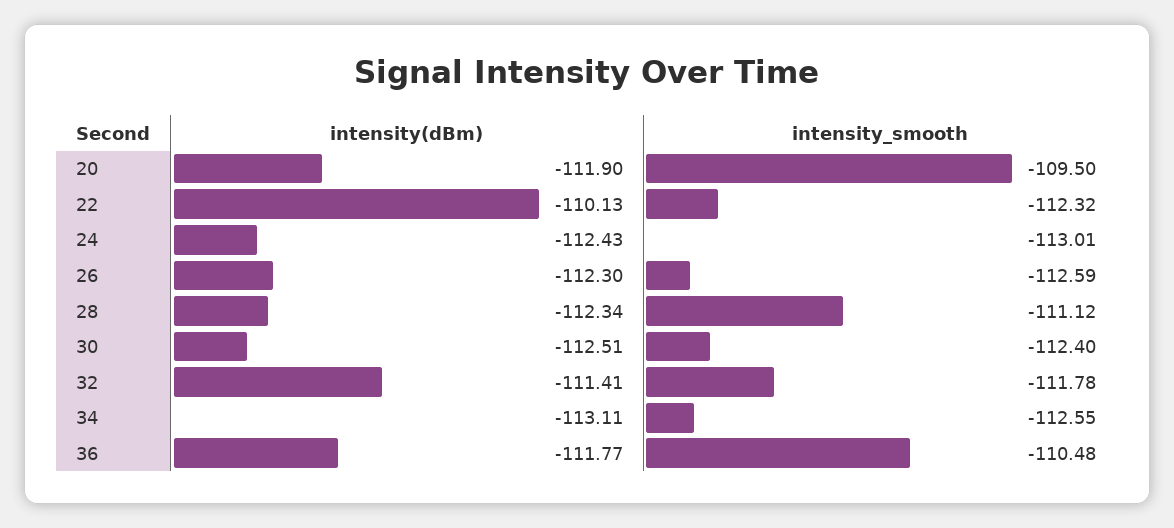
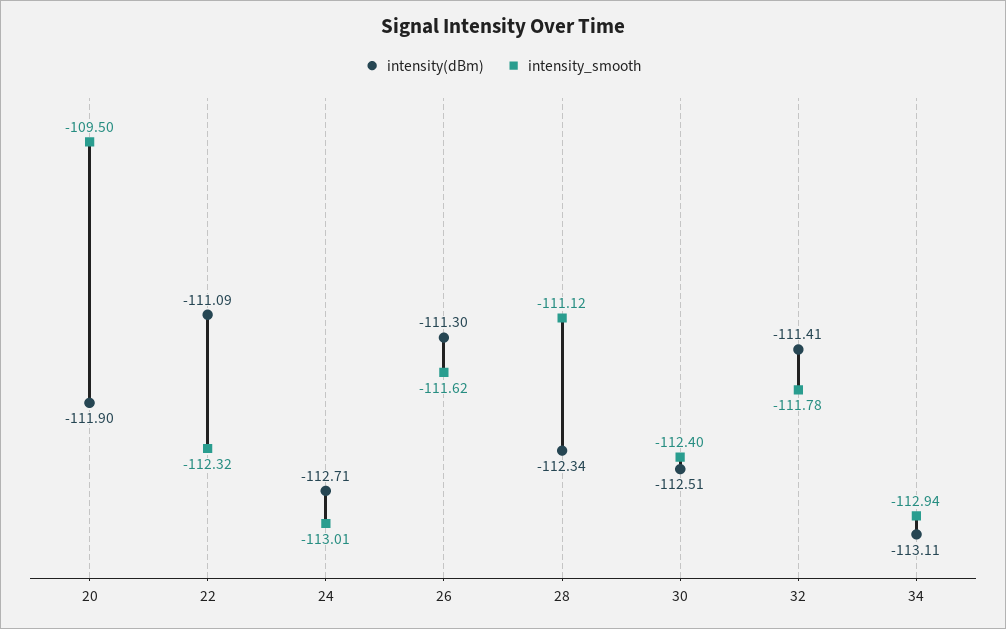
intensity(dBm), 22: -110.13 -> -111.09
intensity(dBm), 24: -112.43 -> -112.71
intensity(dBm), 26: -112.3 -> -111.3
intensity_smooth, 26: -112.59 -> -111.62
intensity_smooth, 34: -112.55 -> -112.94
intensity(dBm), 36: -111.77 -> none
intensity_smooth, 36: -110.48 -> none

